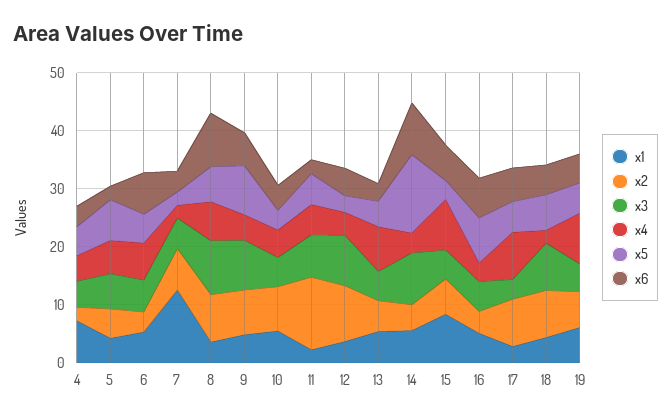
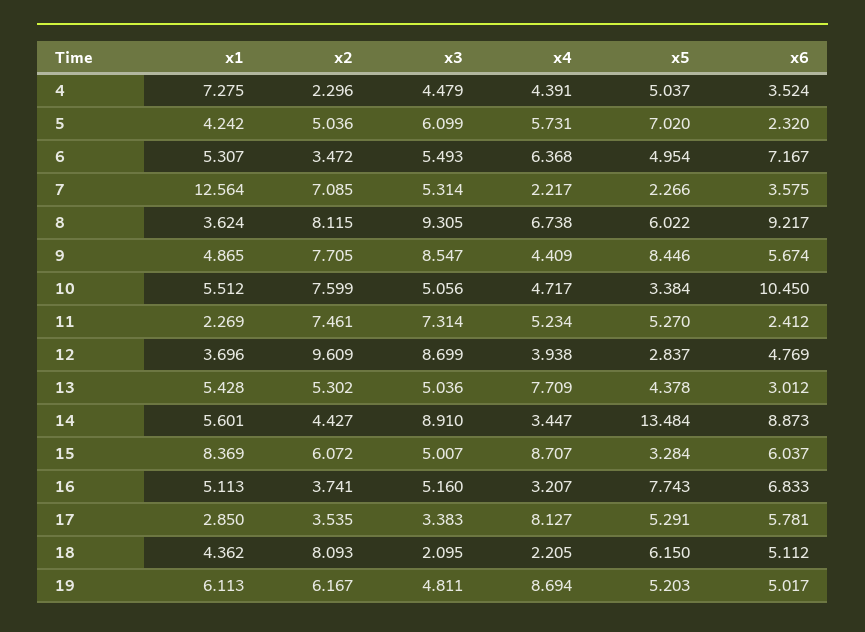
x6, 10: 4 -> 10.45
x2, 11: 12 -> 7.461
x2, 17: 8 -> 3.535
x3, 18: 8 -> 2.095

